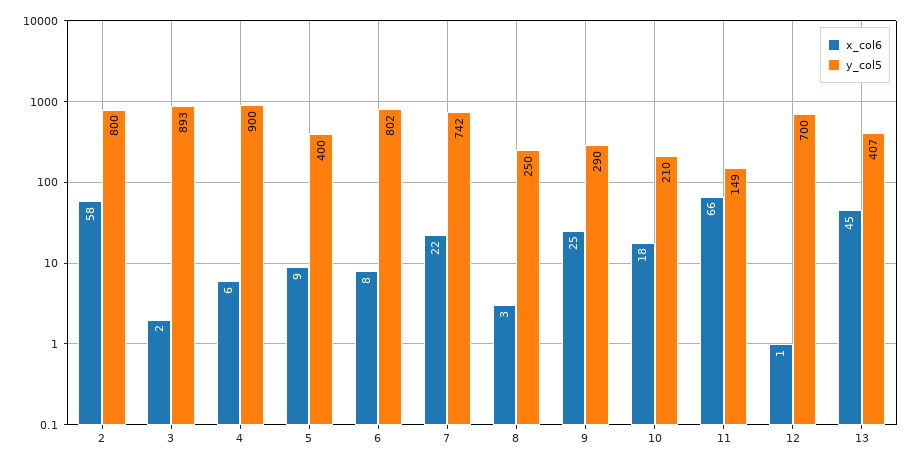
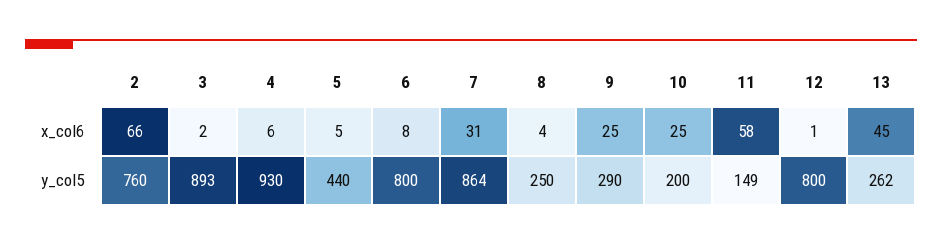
x_col6, 2: 58 -> 66
y_col5, 2: 800 -> 760
y_col5, 4: 900 -> 930
x_col6, 5: 9 -> 5
y_col5, 5: 400 -> 440
y_col5, 6: 802 -> 800
x_col6, 7: 22 -> 31
y_col5, 7: 742 -> 864
x_col6, 8: 3 -> 4
x_col6, 10: 18 -> 25
y_col5, 10: 210 -> 200
x_col6, 11: 66 -> 58
y_col5, 12: 700 -> 800
y_col5, 13: 407 -> 262

